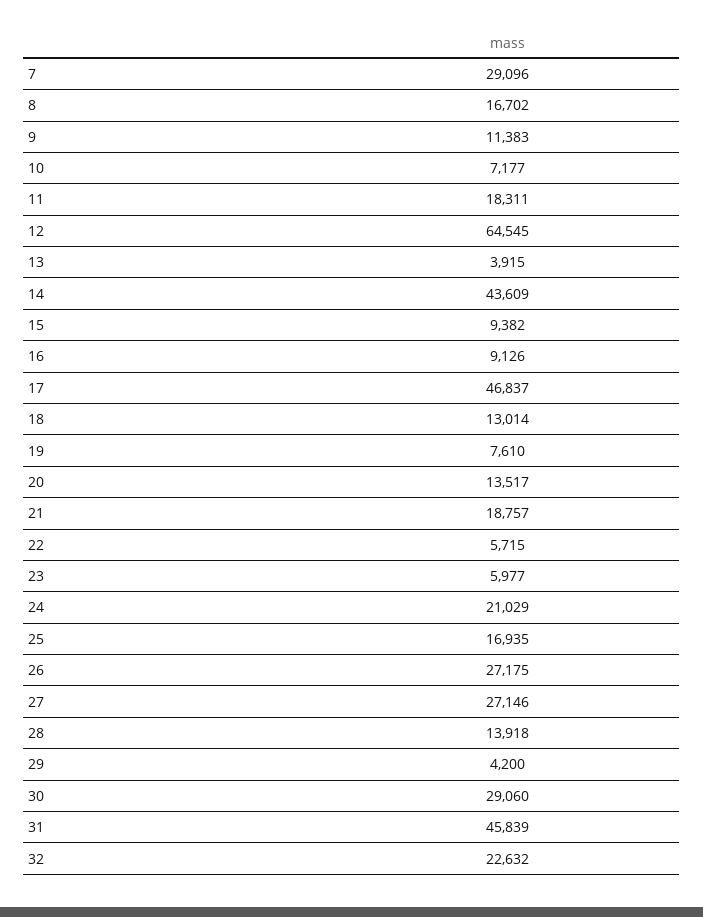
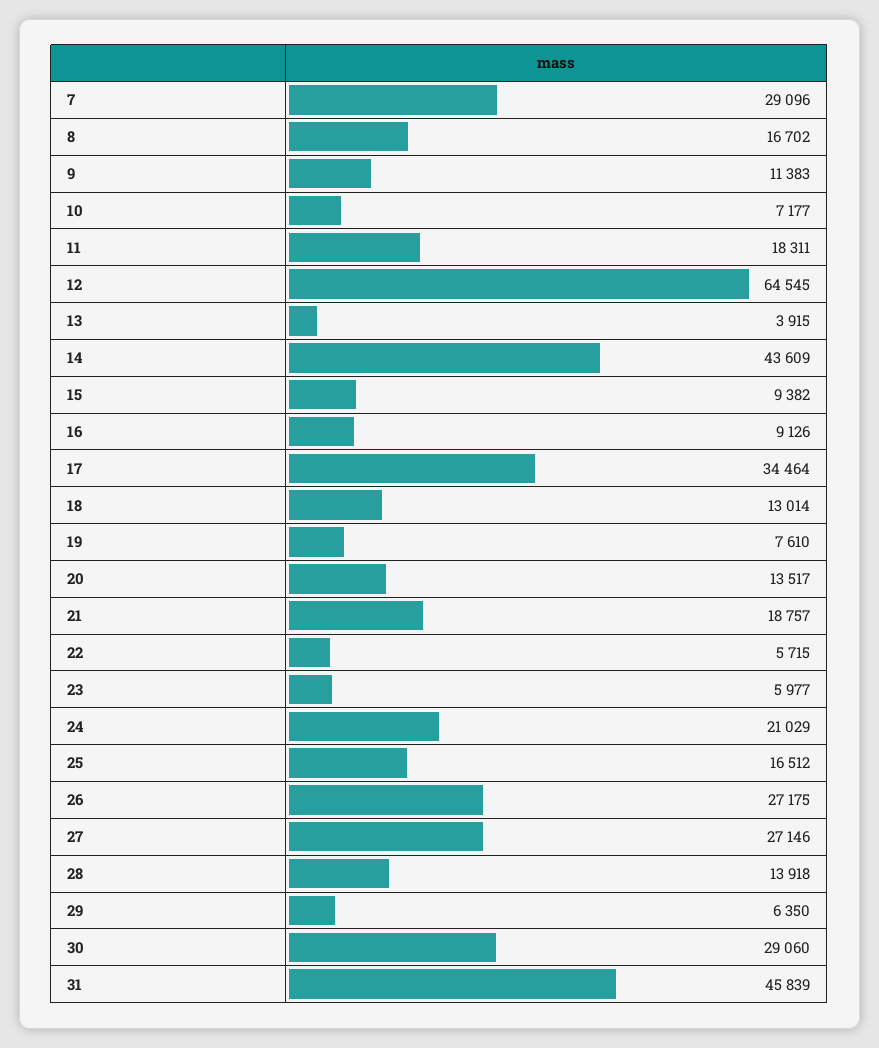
17: 46837 -> 34464
25: 16935 -> 16512
29: 4200 -> 6350
32: 22632 -> none

